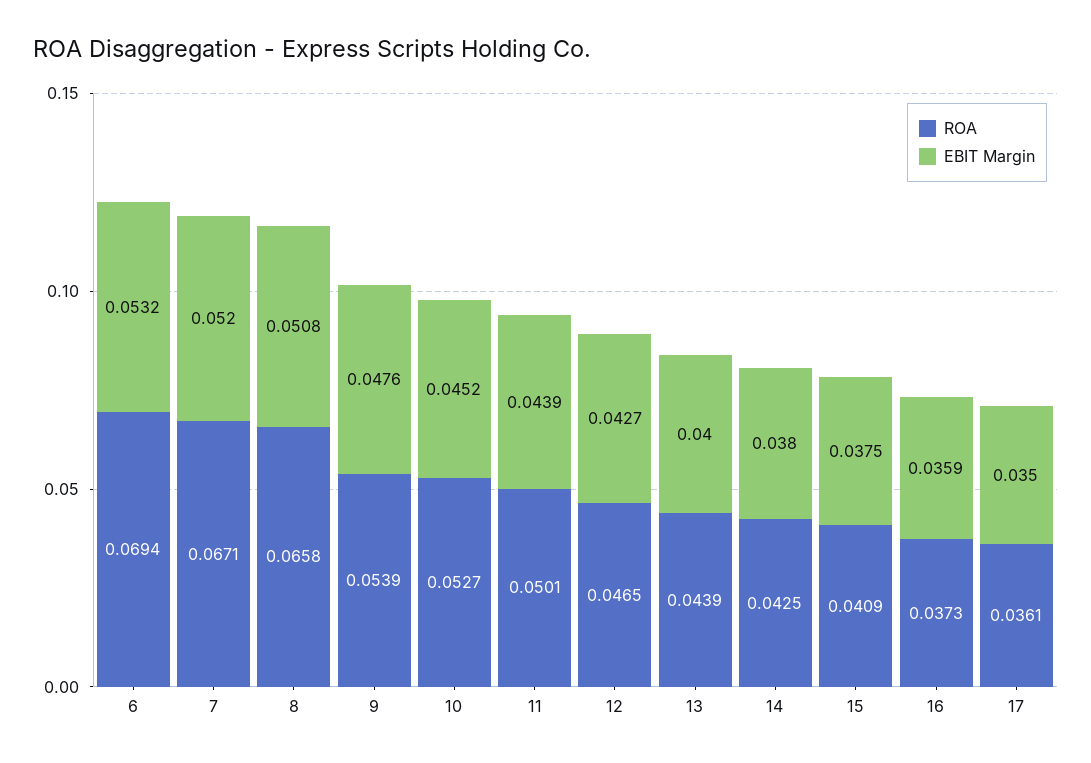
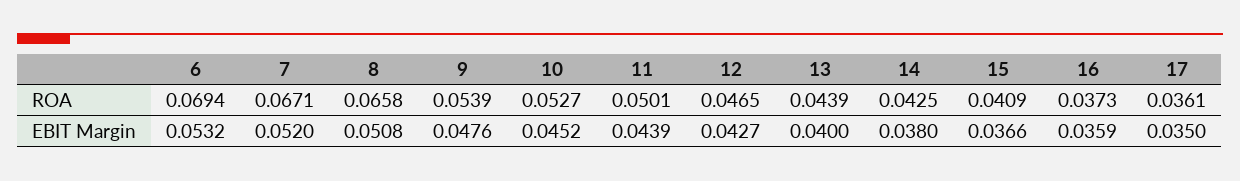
EBIT Margin, 15: 0.0375 -> 0.0366

